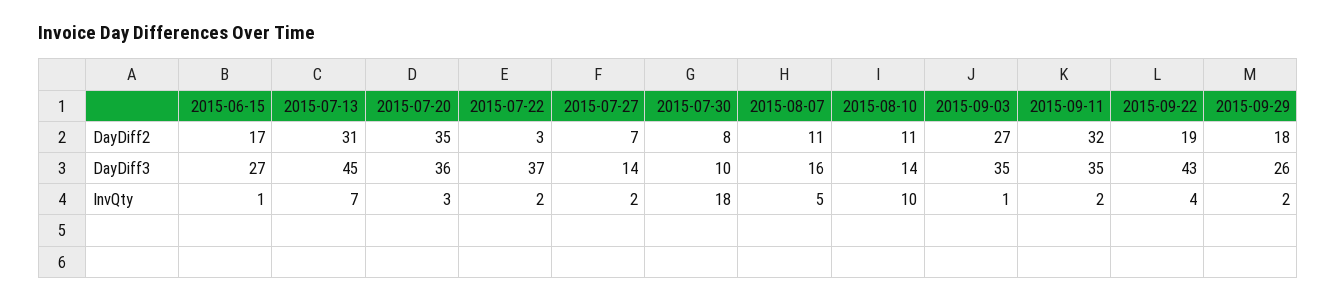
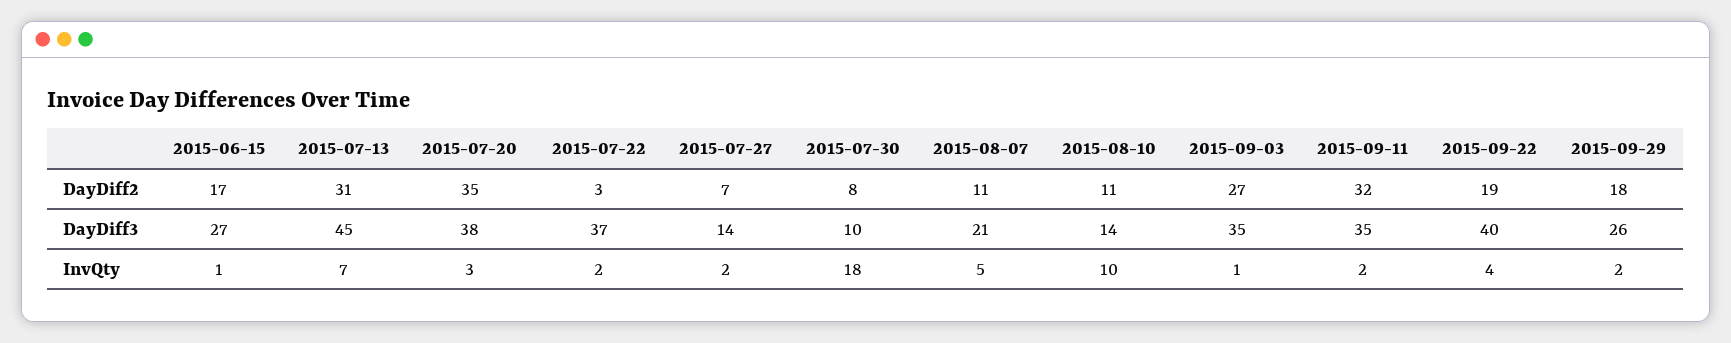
2015-07-20, DayDiff3: 36 -> 38
2015-08-07, DayDiff3: 16 -> 21
2015-09-22, DayDiff3: 43 -> 40

